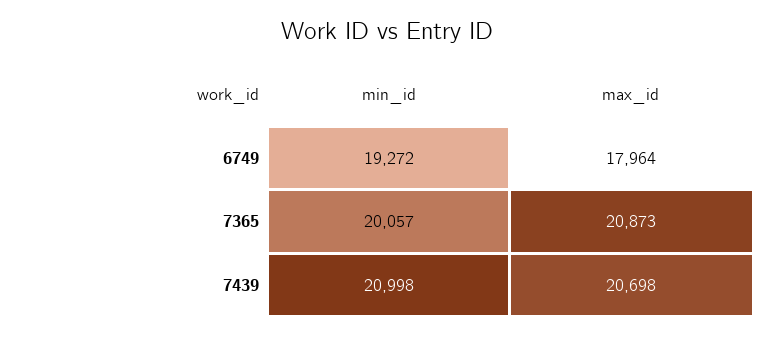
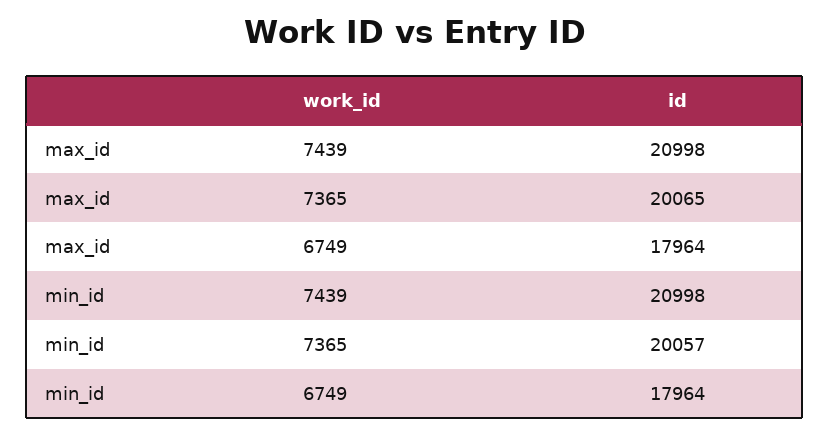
min_id, 6749: 19272 -> 17964
max_id, 7365: 20873 -> 20065
max_id, 7439: 20698 -> 20998

